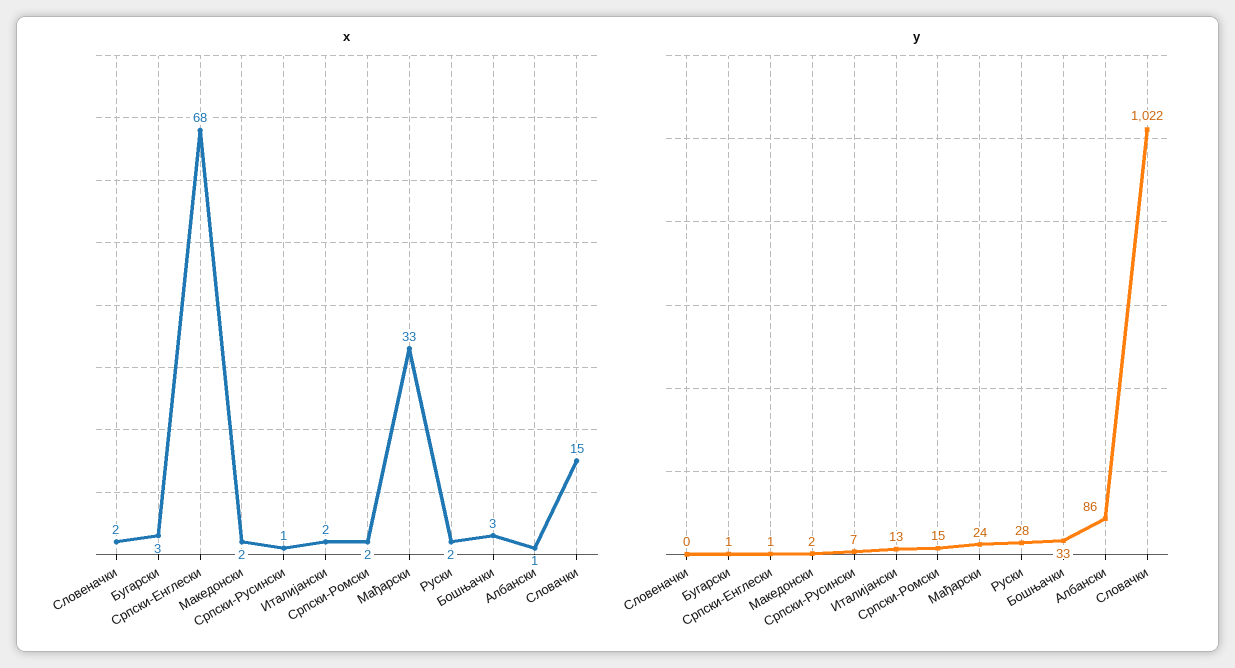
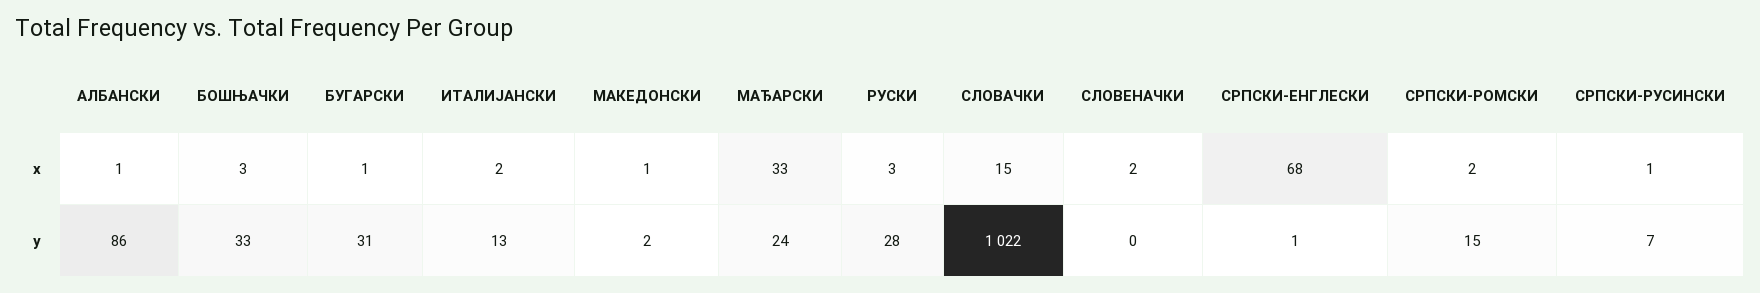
x, Бугарски: 3 -> 1
x, Македонски: 2 -> 1
x, Руски: 2 -> 3
y, Бугарски: 1 -> 31

